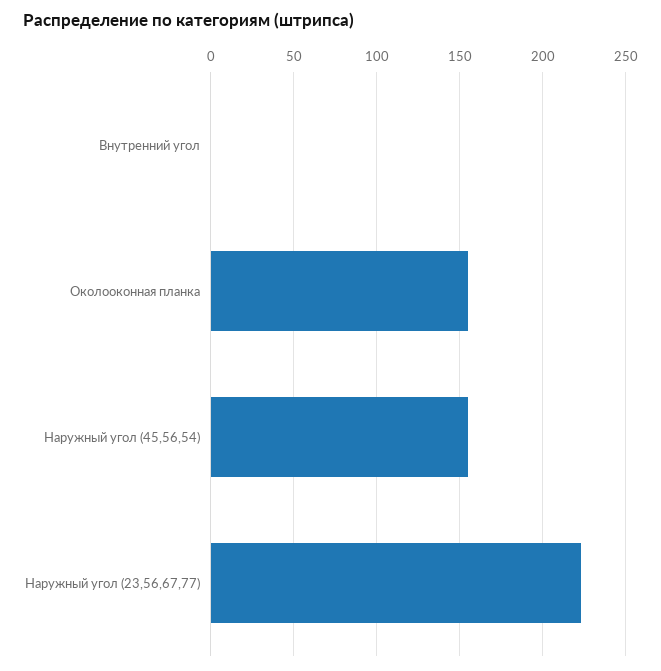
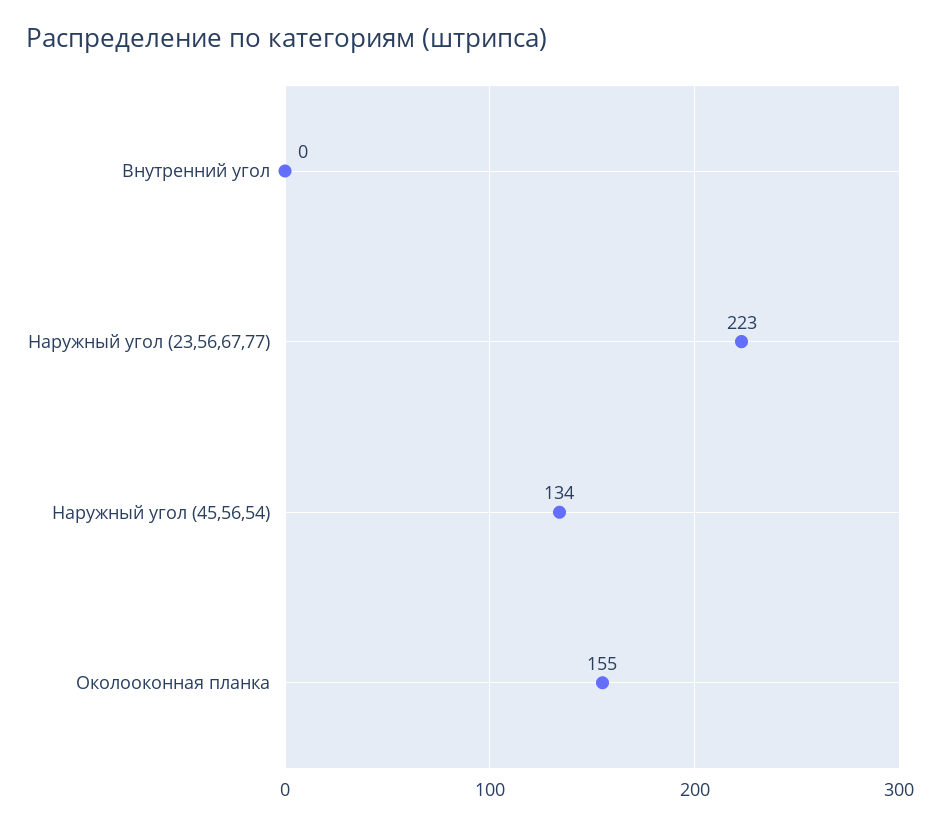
Наружный угол (45,56,54): 155 -> 134

